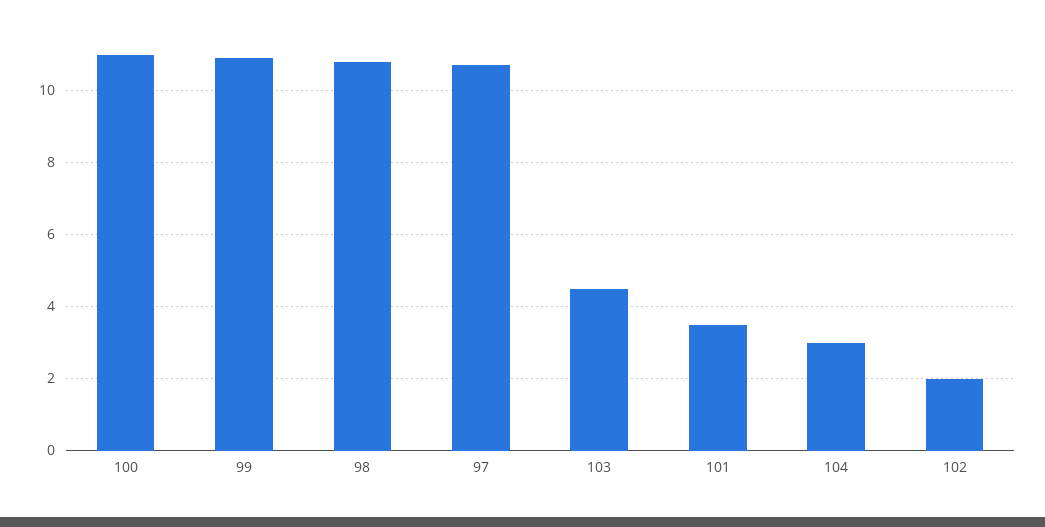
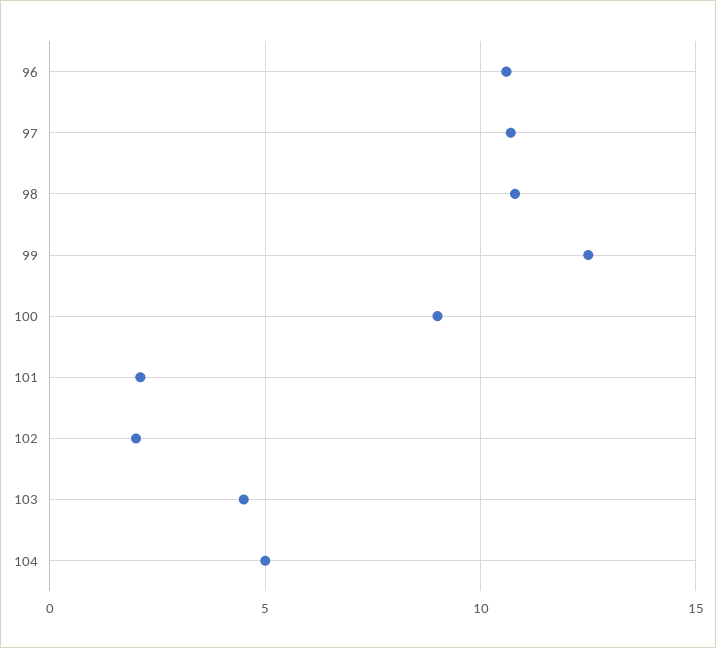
100: 11 -> 9
99: 11 -> 12.5
101: 3.5 -> 2
104: 3 -> 5
96: none -> 10.5

